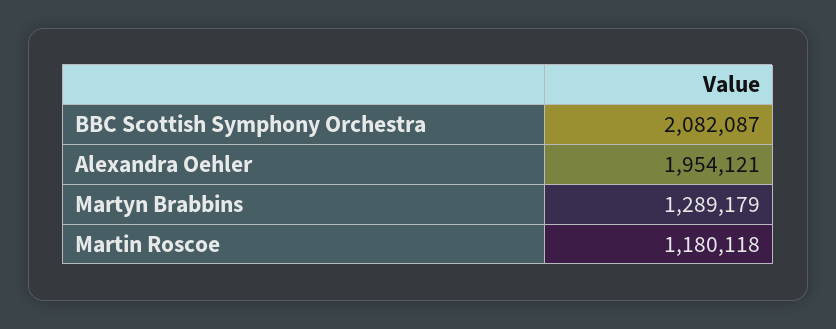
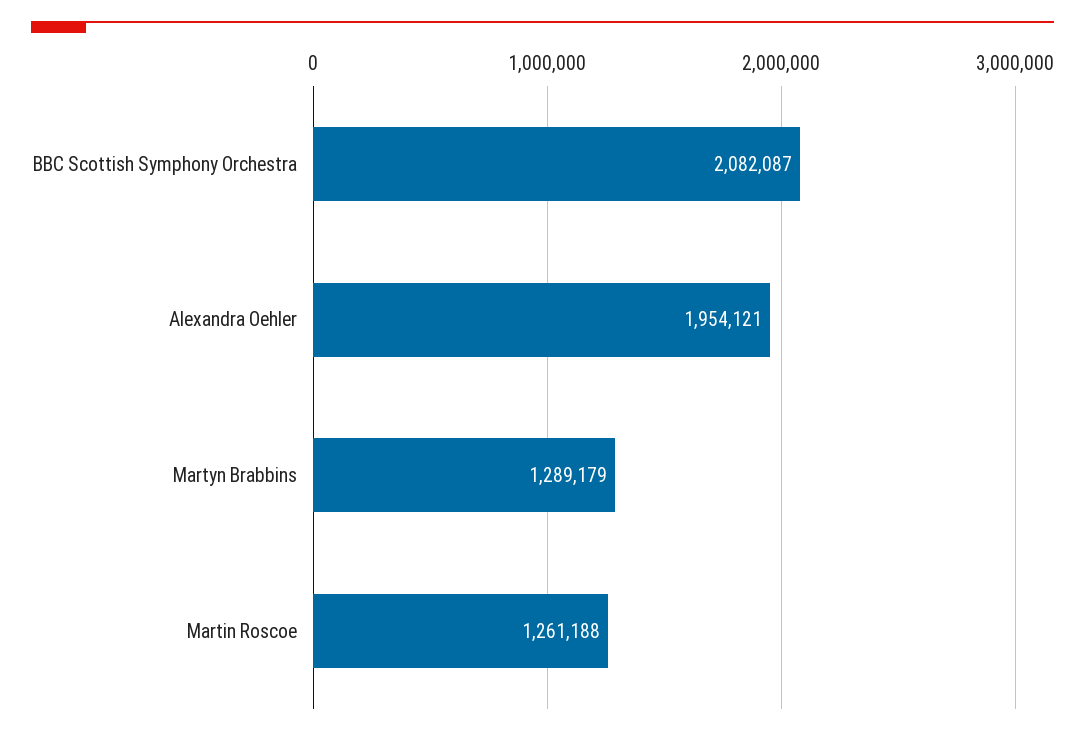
Martin Roscoe: 1180118 -> 1261188

